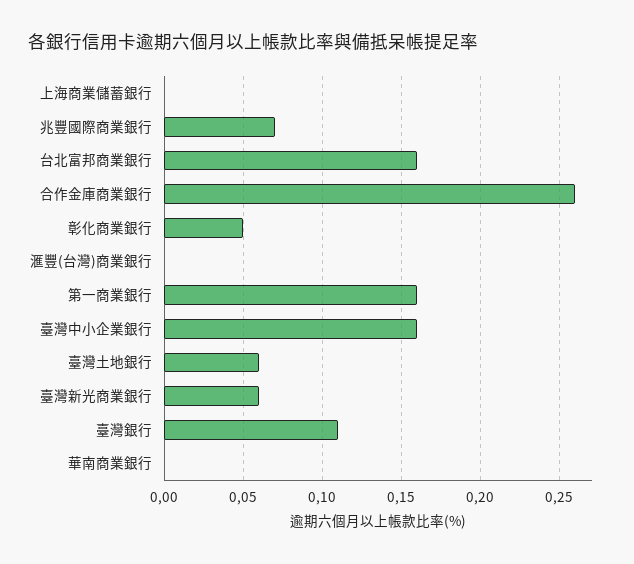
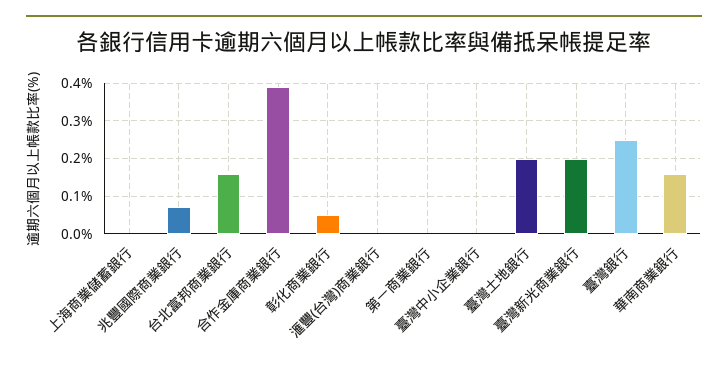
合作金庫商業銀行: 0.26 -> 0.4
第一商業銀行: 0.16 -> 0
臺灣中小企業銀行: 0.16 -> 0
臺灣土地銀行: 0.06 -> 0.2
臺灣新光商業銀行: 0.06 -> 0.2
臺灣銀行: 0.11 -> 0.25
華南商業銀行: 0 -> 0.15

